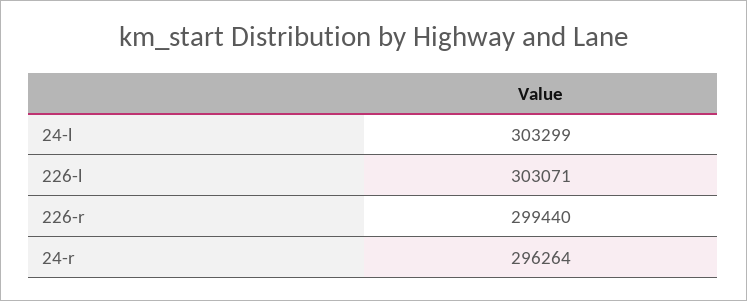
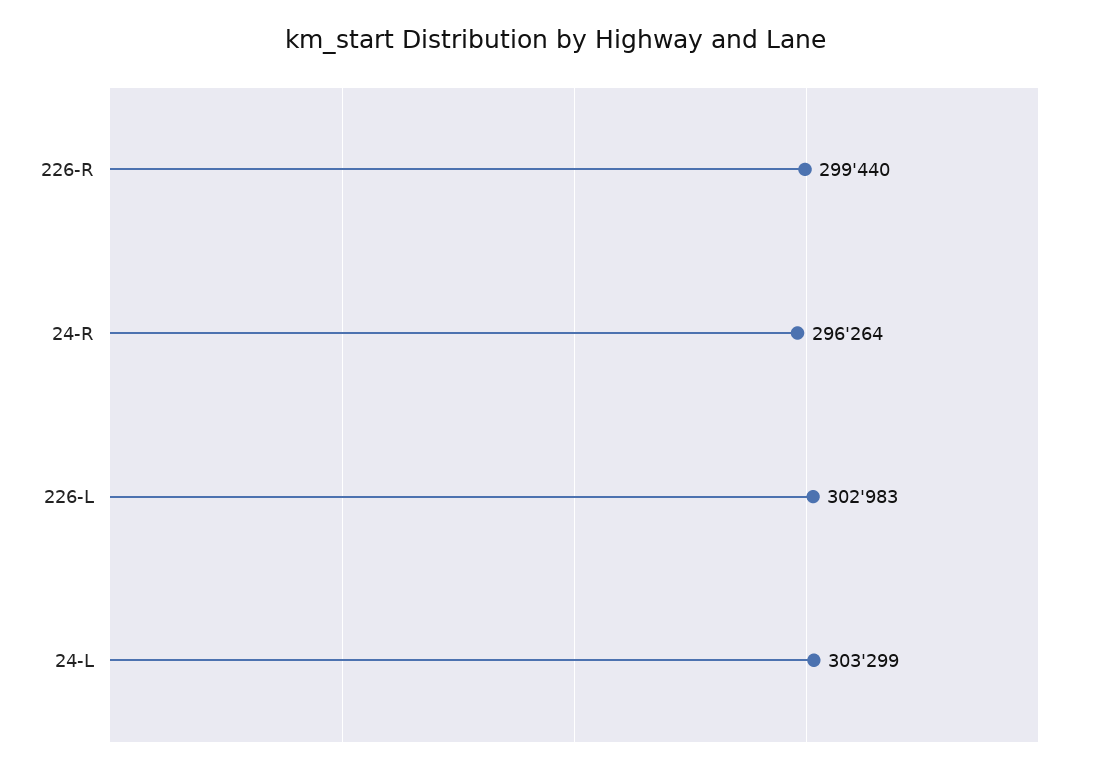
226-l: 303071 -> 302983

